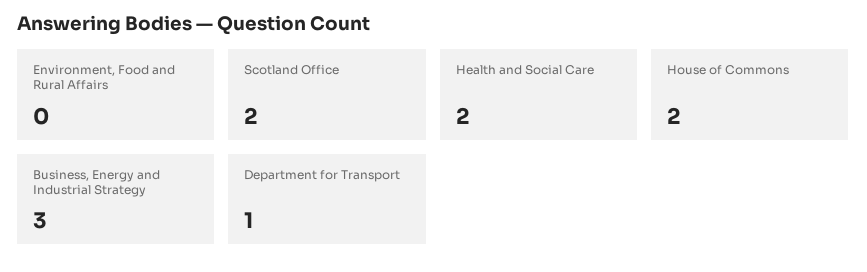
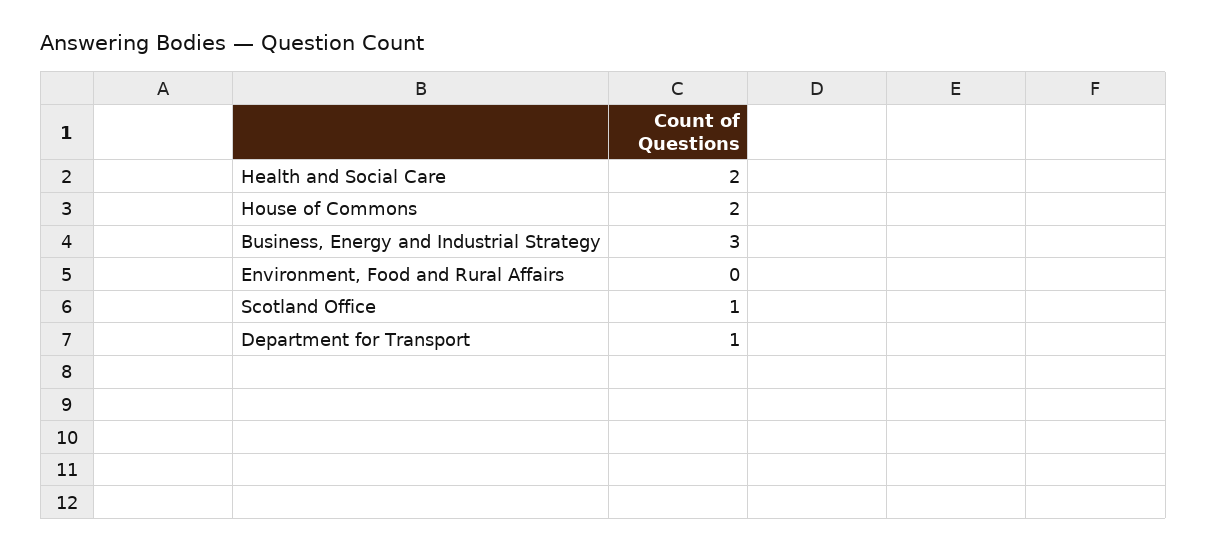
Scotland Office: 2 -> 1

